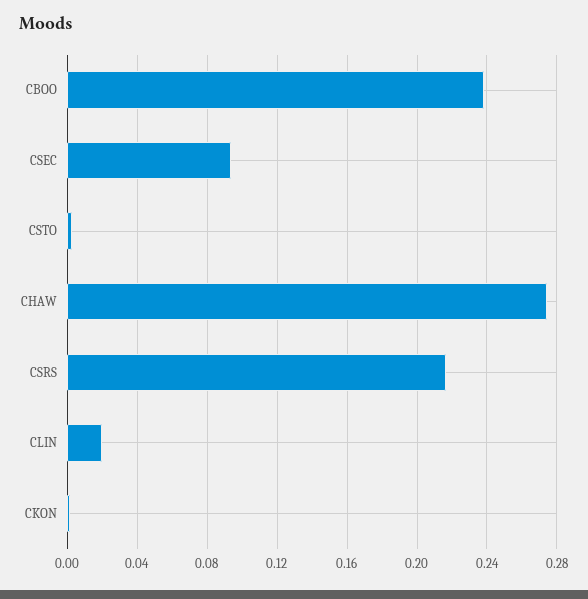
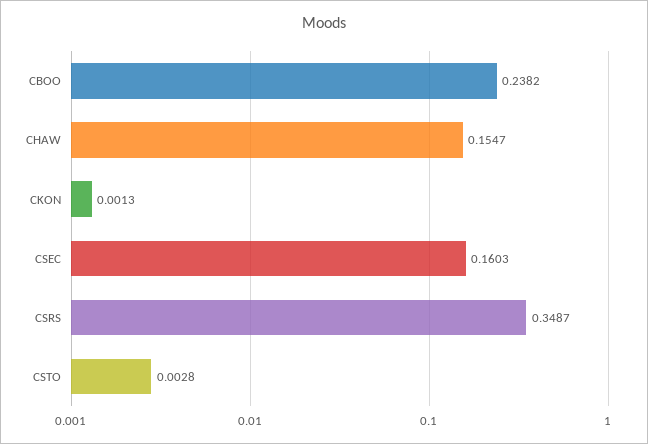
CSEC: 0.095 -> 0.1603
CHAW: 0.275 -> 0.1547
CSRS: 0.215 -> 0.3487
CLIN: 0.02 -> none

